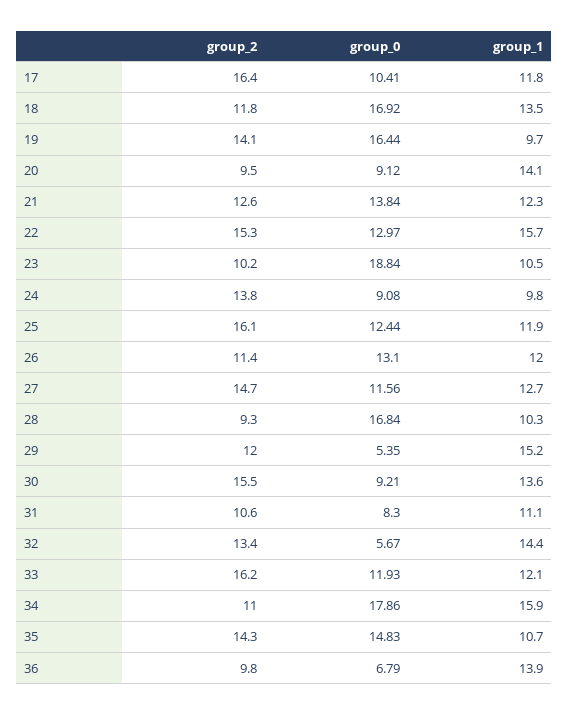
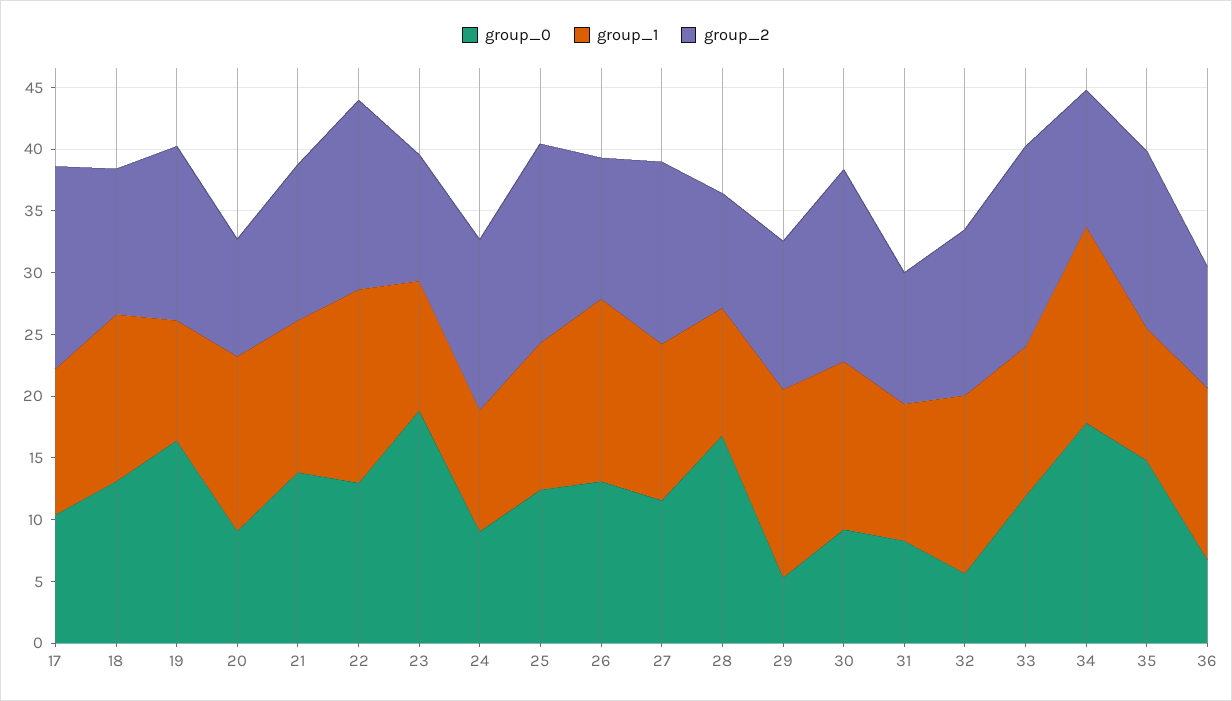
group_0, 18: 16.92 -> 13
group_1, 26: 12 -> 15

